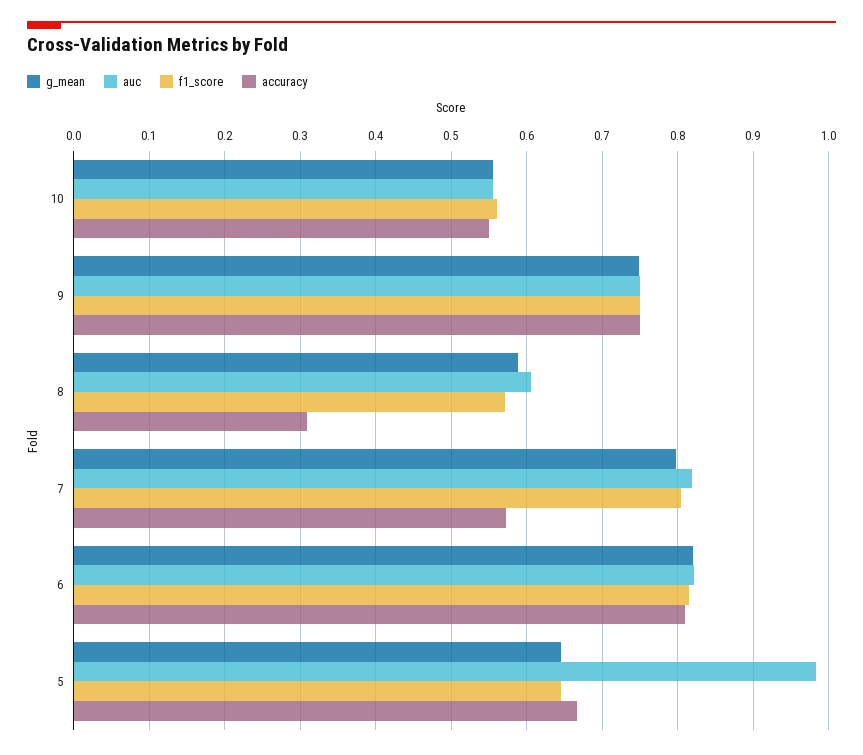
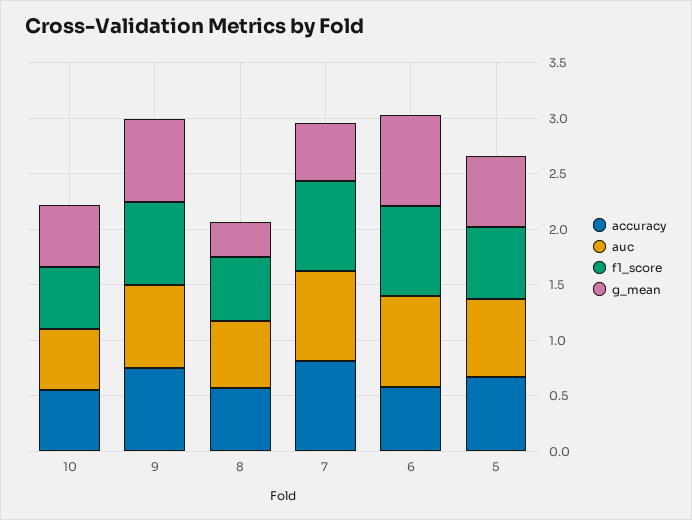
g_mean, 8: 0.59 -> 0.3
accuracy, 8: 0.31 -> 0.6
g_mean, 7: 0.8 -> 0.5
accuracy, 7: 0.57 -> 0.8
accuracy, 6: 0.81 -> 0.6
auc, 5: 0.98 -> 0.7

